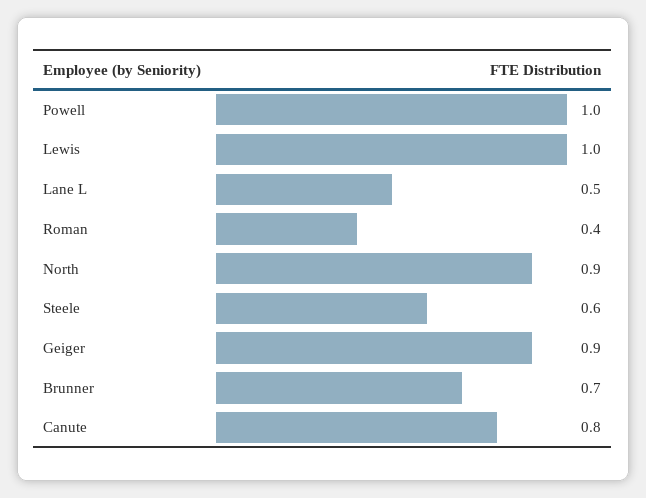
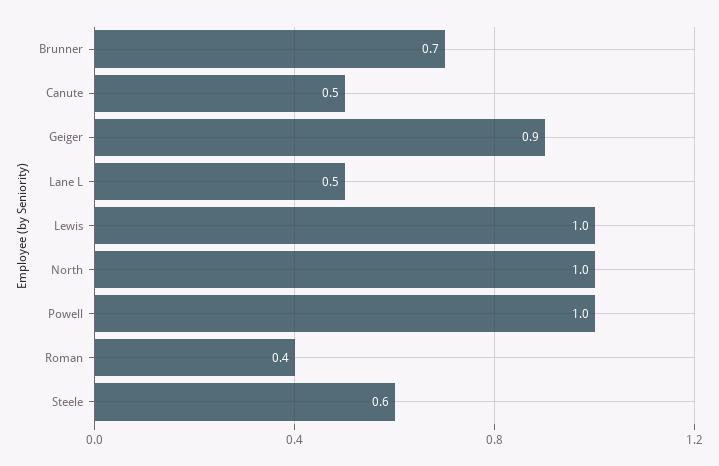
North: 0.9 -> 1
Canute: 0.8 -> 0.5

